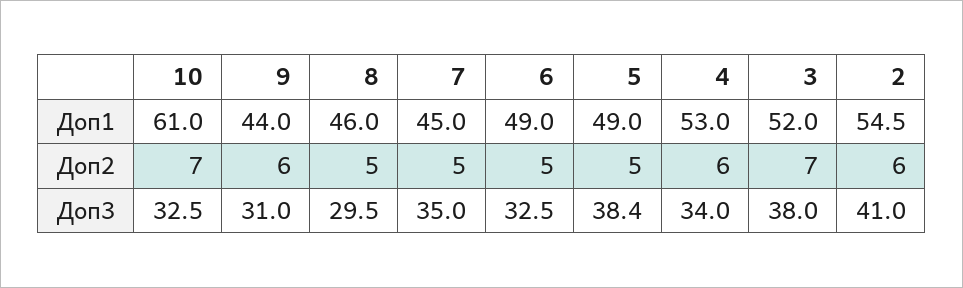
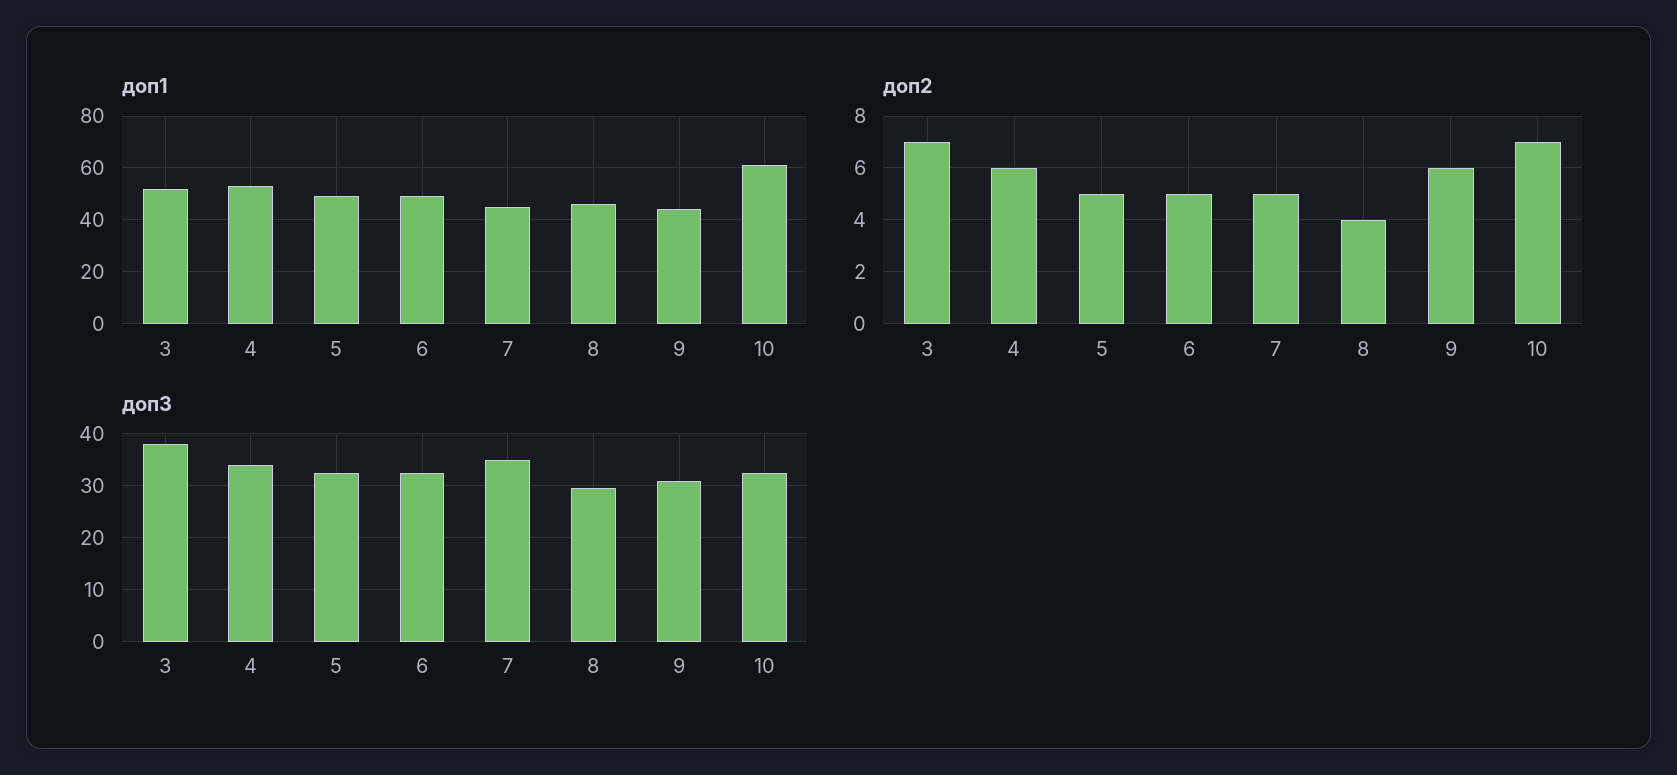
Доп1, 2: 54.5 -> none
Доп2, 8: 5 -> 4
Доп2, 2: 6 -> none
Доп3, 5: 38.4 -> 32
Доп3, 2: 41 -> none

